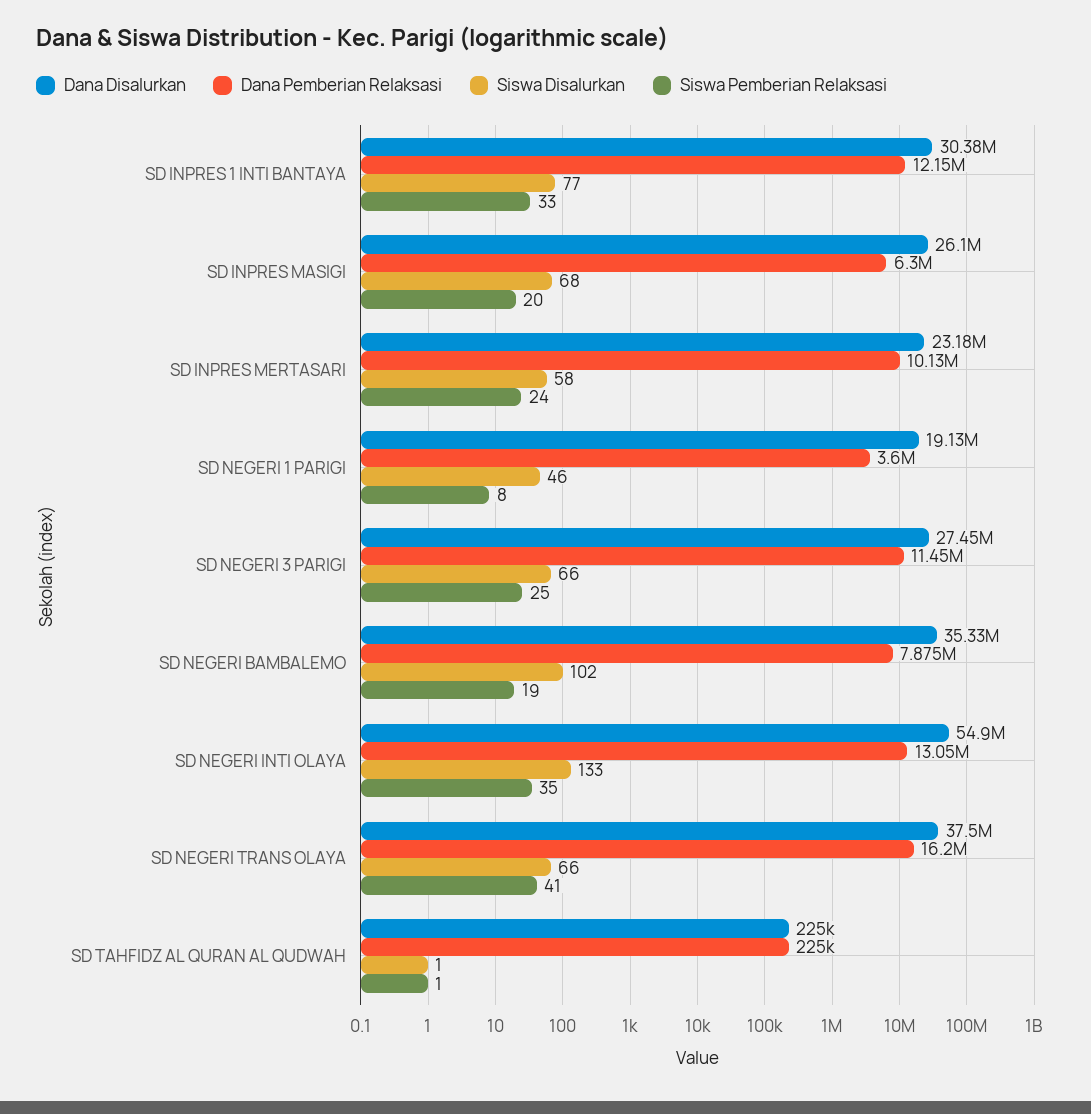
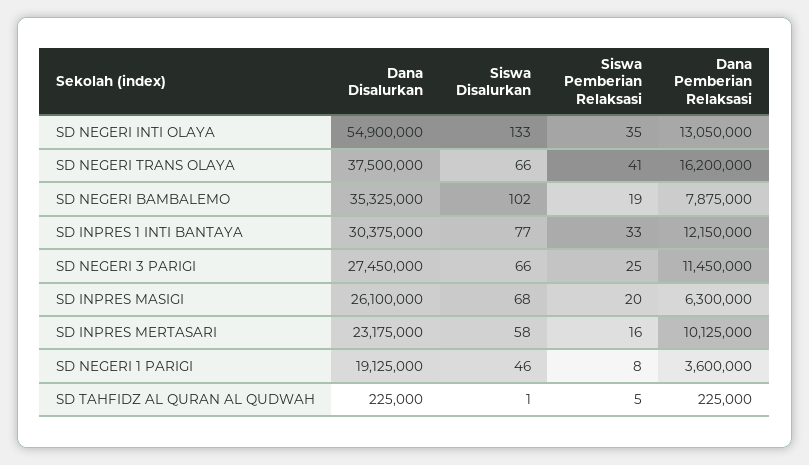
Siswa Pemberian Relaksasi, SD INPRES MERTASARI: 24 -> 16
Siswa Pemberian Relaksasi, SD TAHFIDZ AL QURAN AL QUDWAH: 1 -> 5

